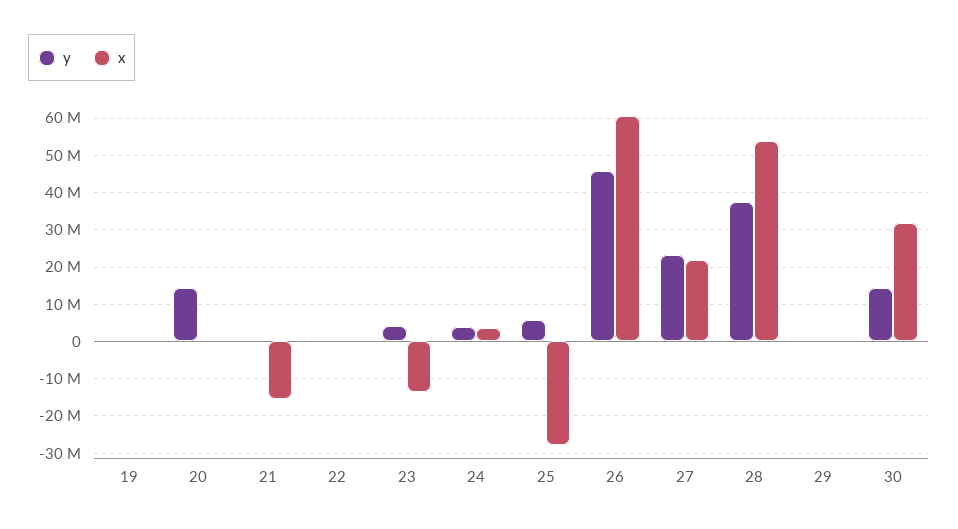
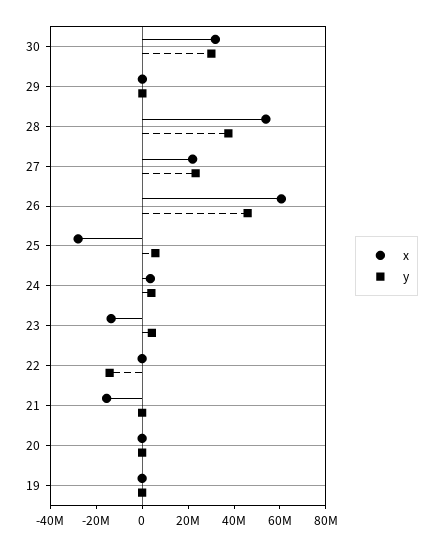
y, 20: 14000000 -> 0
y, 22: 0 -> -15000000
y, 30: 14000000 -> 30000000

